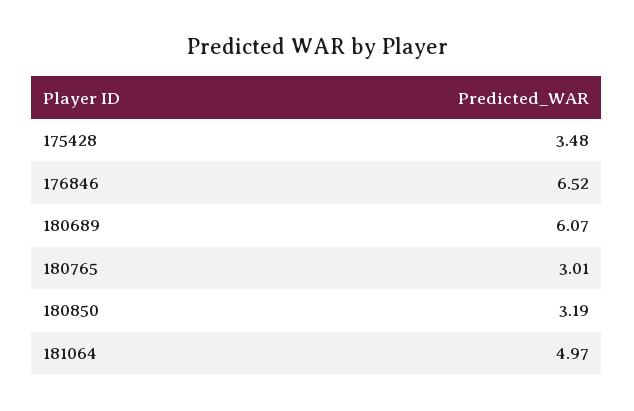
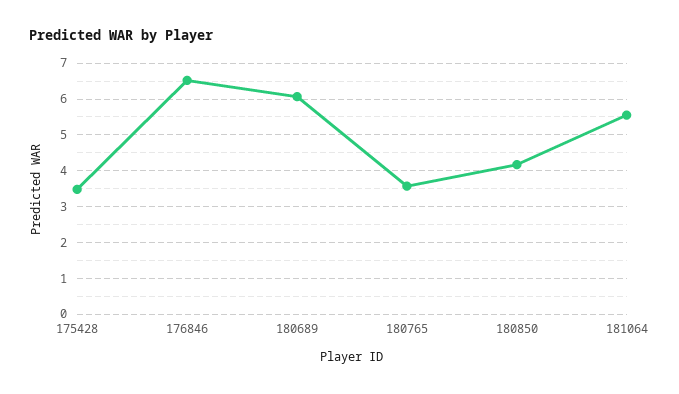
180765: 3.01 -> 3.6
180850: 3.19 -> 4.2
181064: 4.97 -> 5.6

